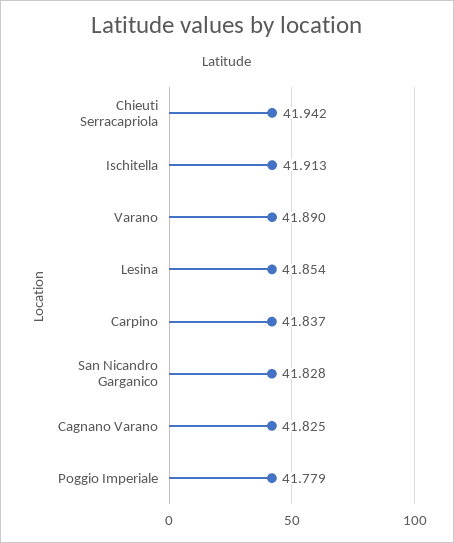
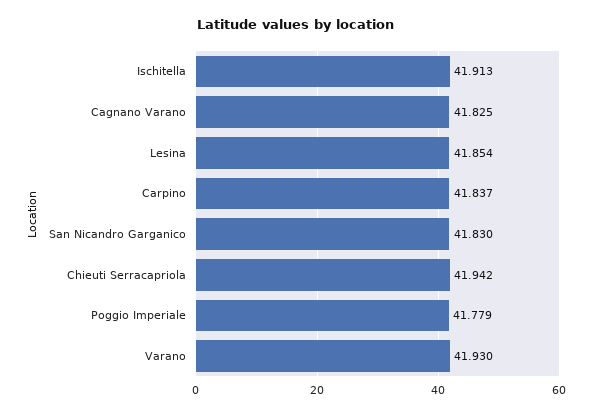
Varano: 41.89 -> 41.93
San Nicandro Garganico: 41.828 -> 41.83

